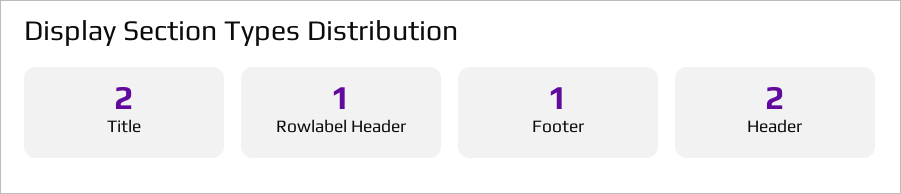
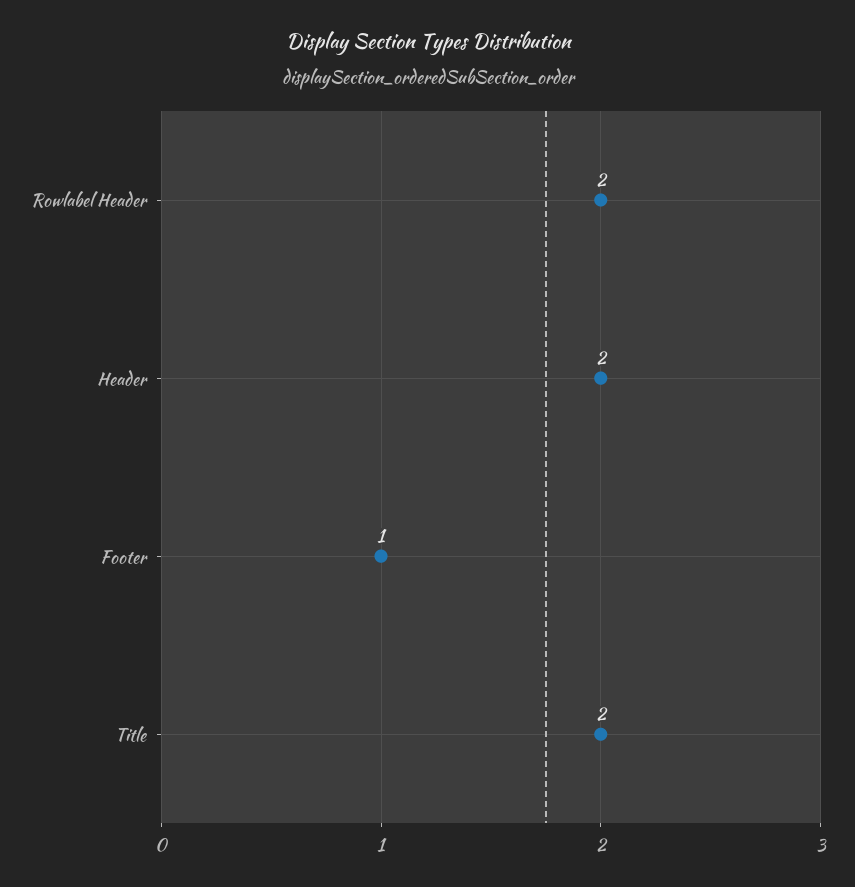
Rowlabel Header: 1 -> 2

